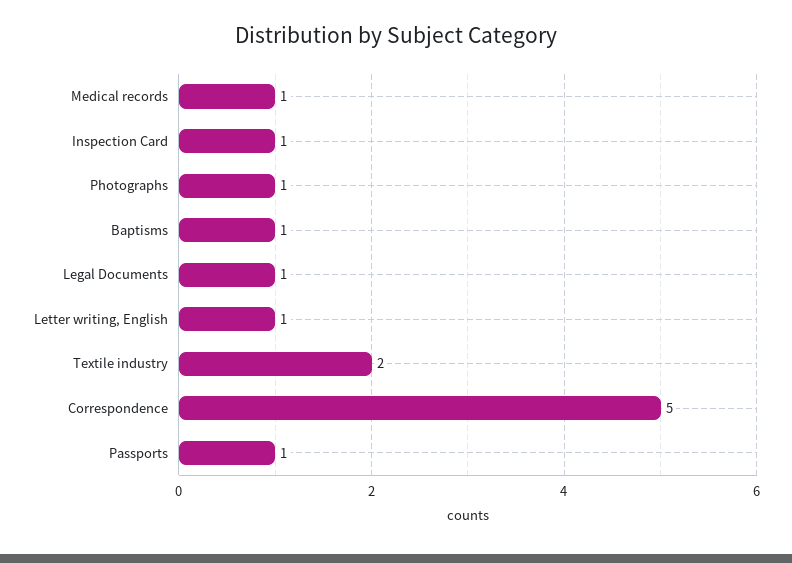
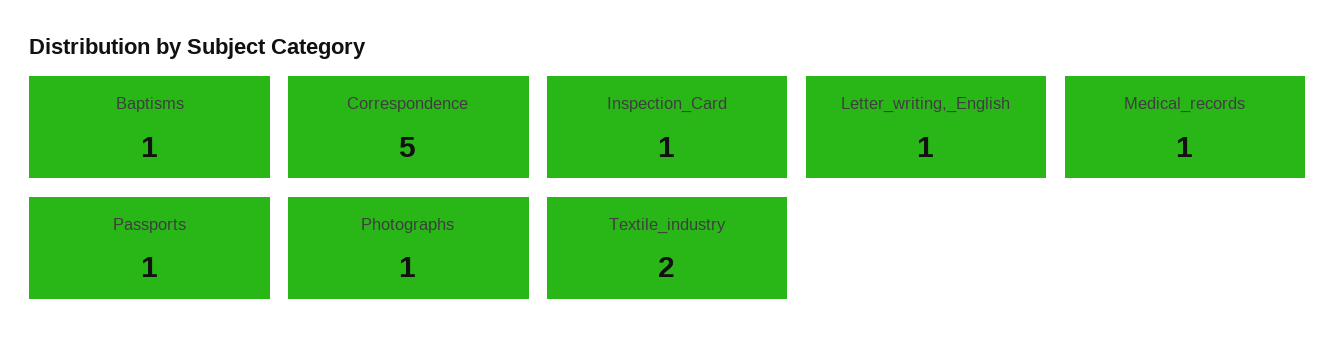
Legal Documents: 1 -> none

